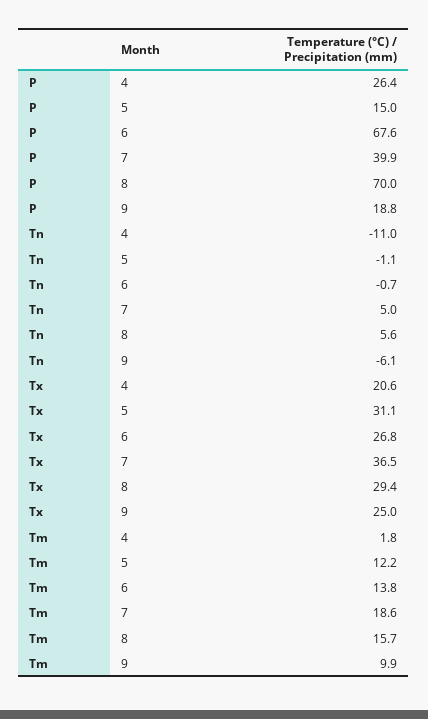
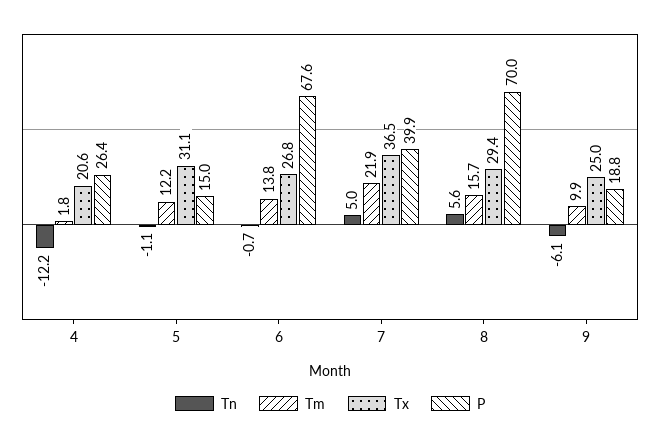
Tn, 4: -11 -> -12.2
Tm, 7: 18.6 -> 21.9

